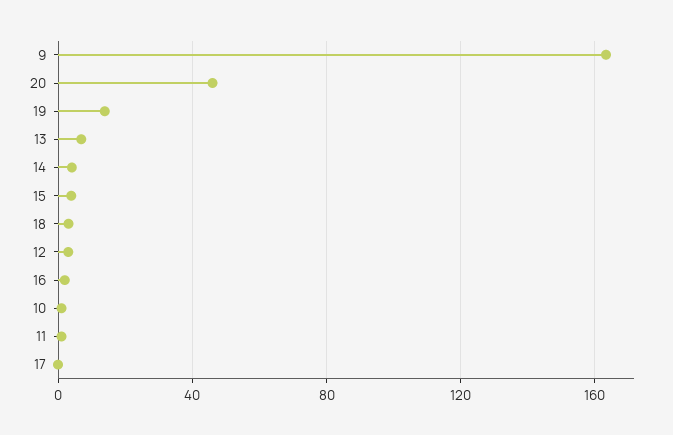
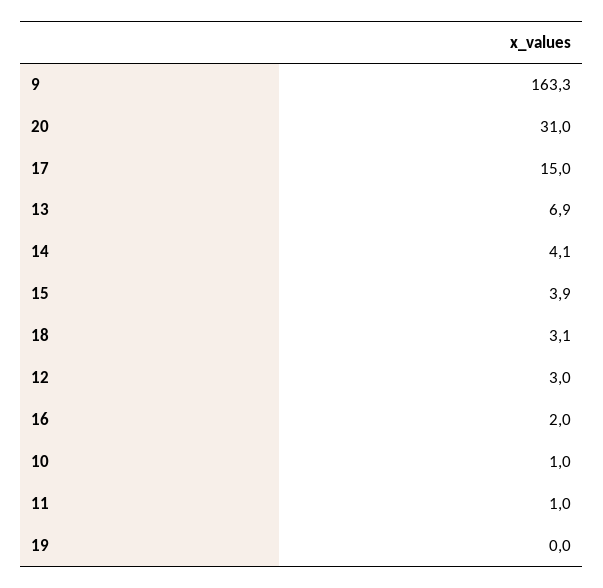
20: 45 -> 31
19: 15 -> 0
17: 0 -> 15

